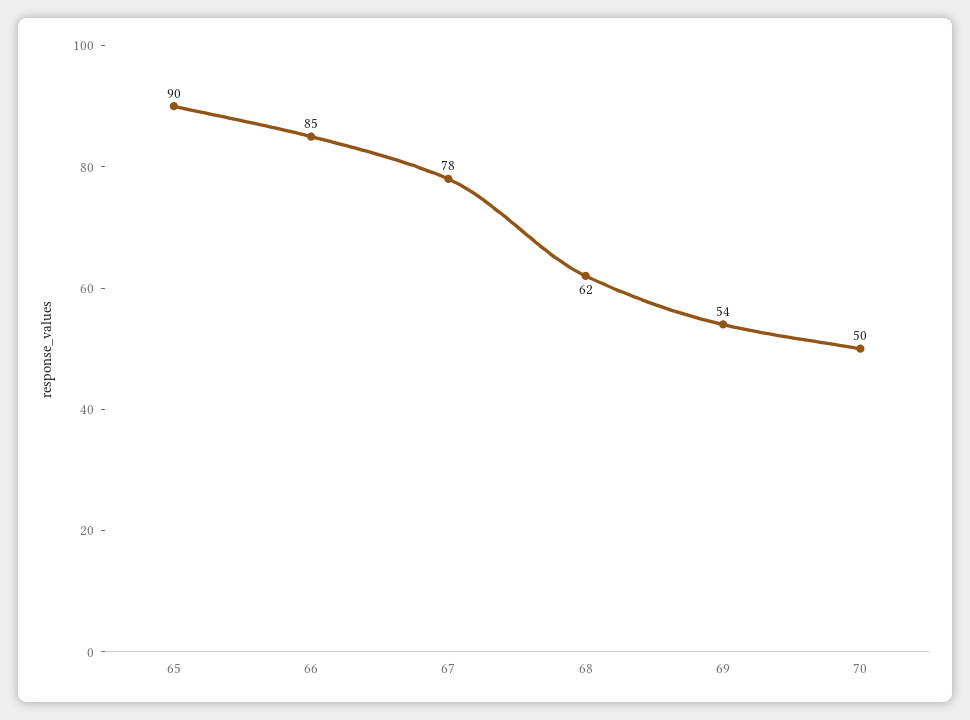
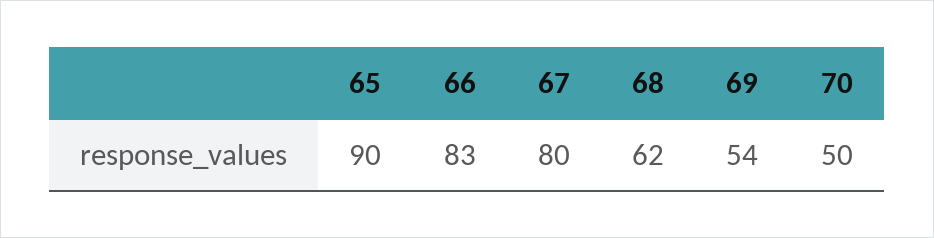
66: 85 -> 83
67: 78 -> 80

